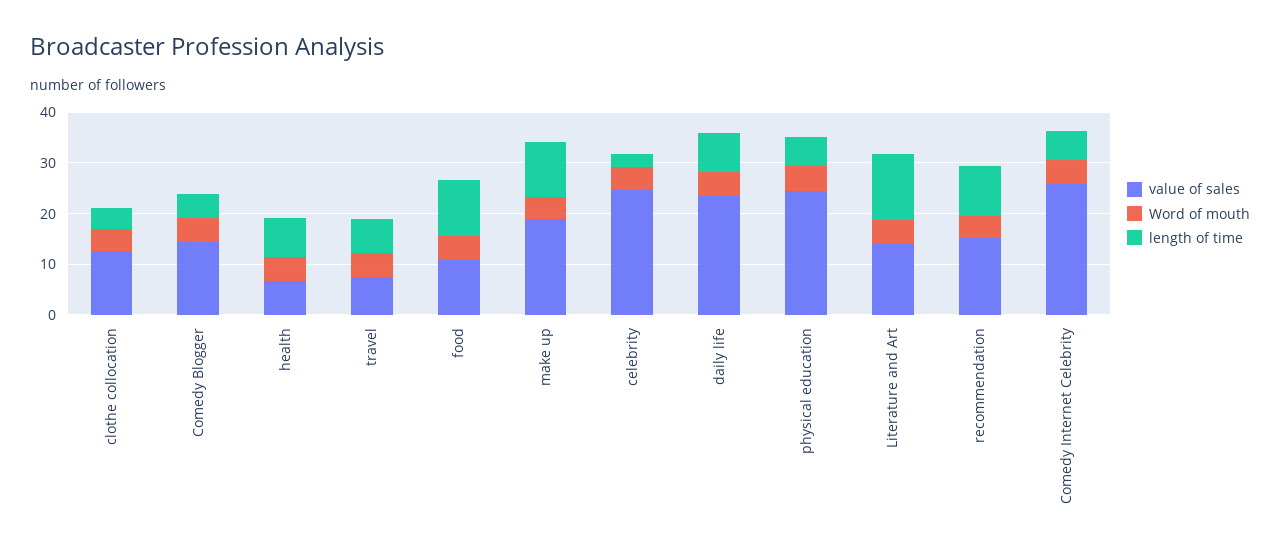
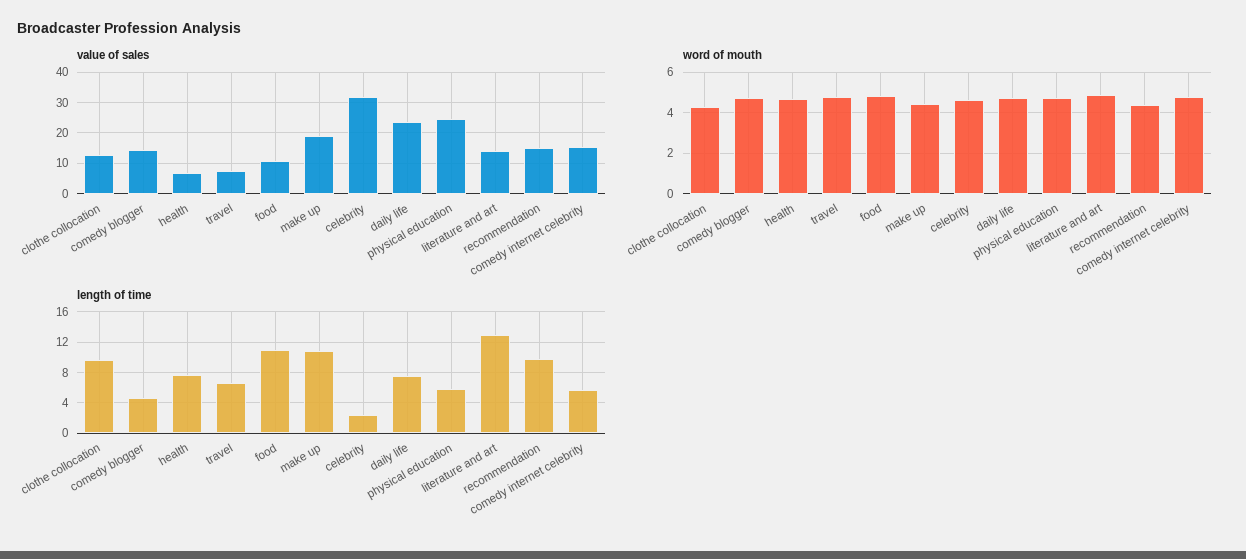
length of time, clothe collocation: 4 -> 10
value of sales, celebrity: 24 -> 32
value of sales, Comedy Internet Celebrity: 26 -> 16

